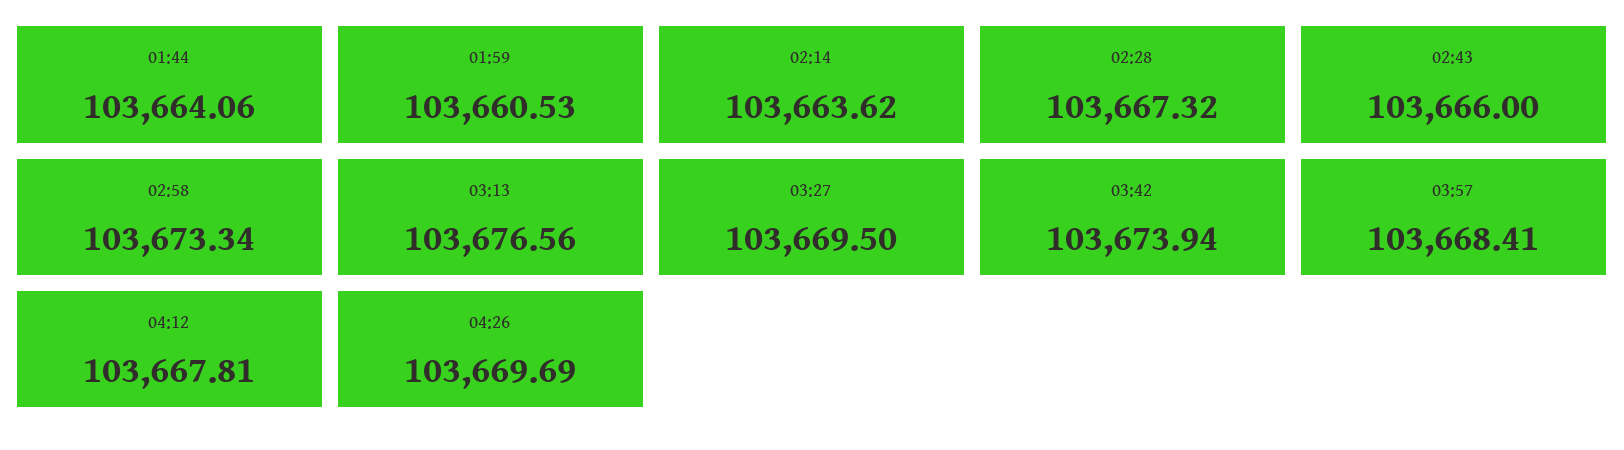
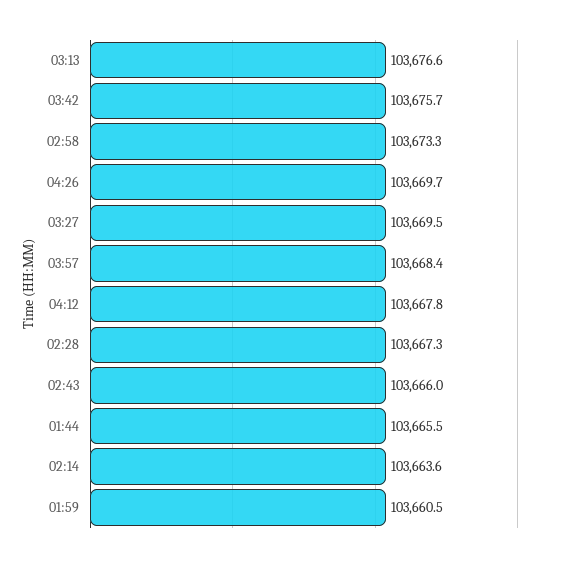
01:44: 103664.06 -> 103665.5
03:42: 103673.94 -> 103675.7

